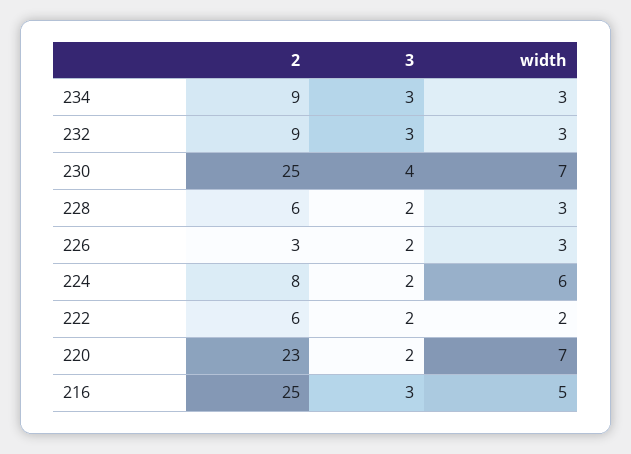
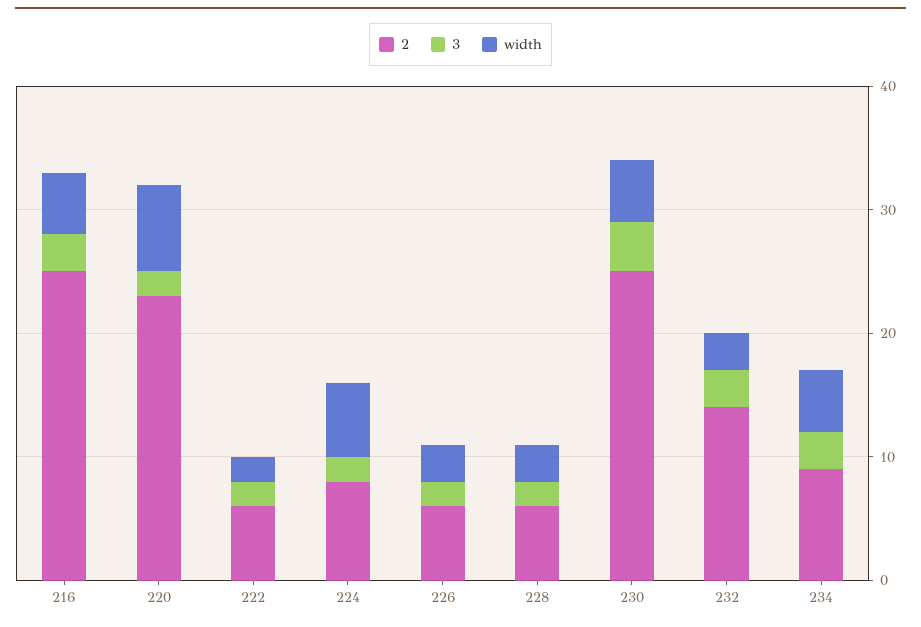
width, 234: 3 -> 5
2, 232: 9 -> 14
width, 230: 7 -> 5
2, 226: 3 -> 6

